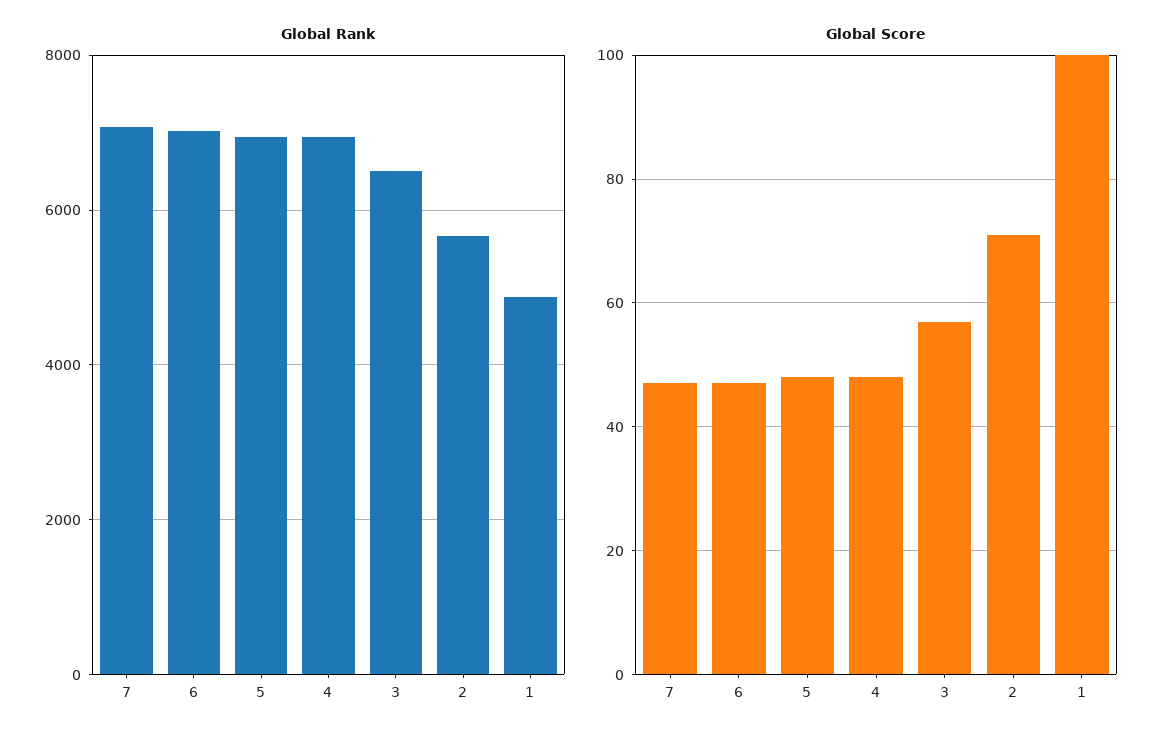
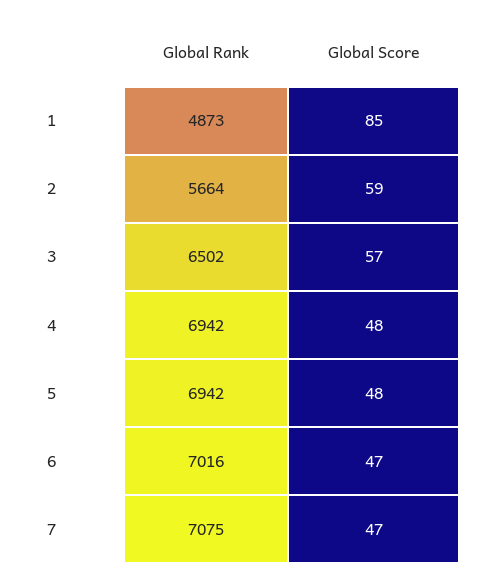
Global Score, 2: 70 -> 59
Global Score, 1: 100 -> 85

